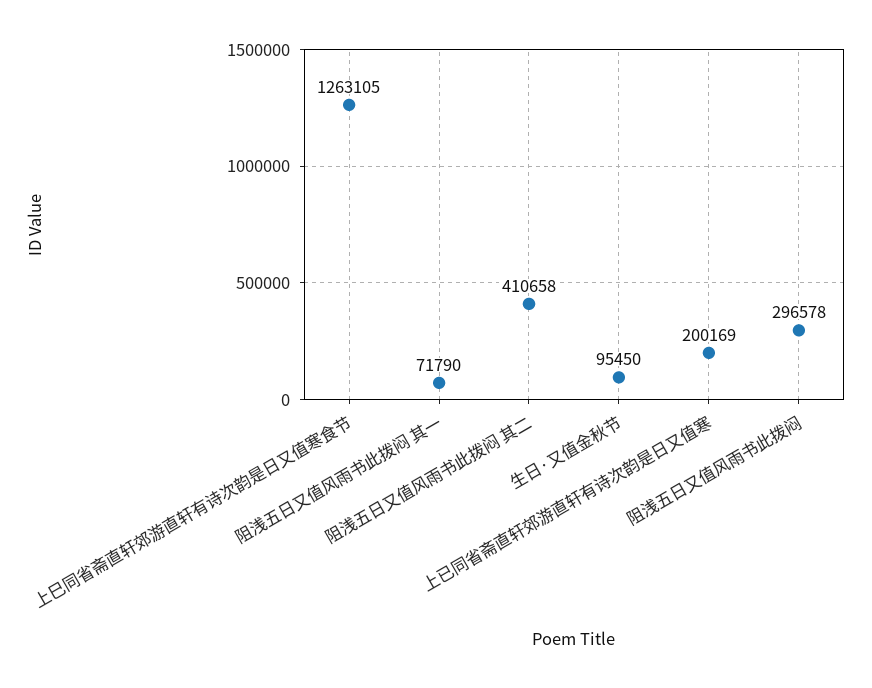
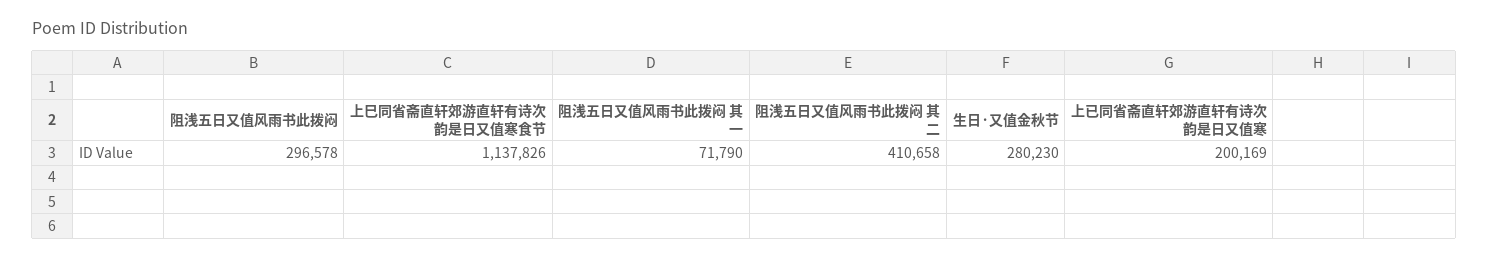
上巳同省斋直轩郊游直轩有诗次韵是日又值寒食节: 1263105 -> 1137826
生日·又值金秋节: 95450 -> 280230

